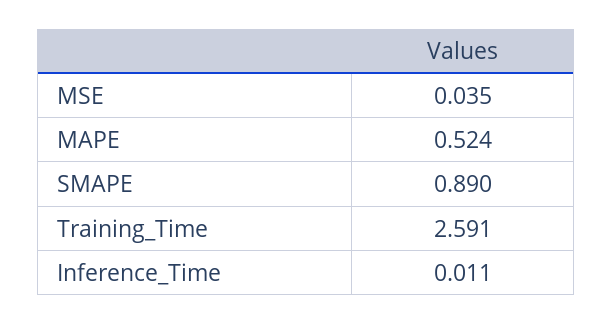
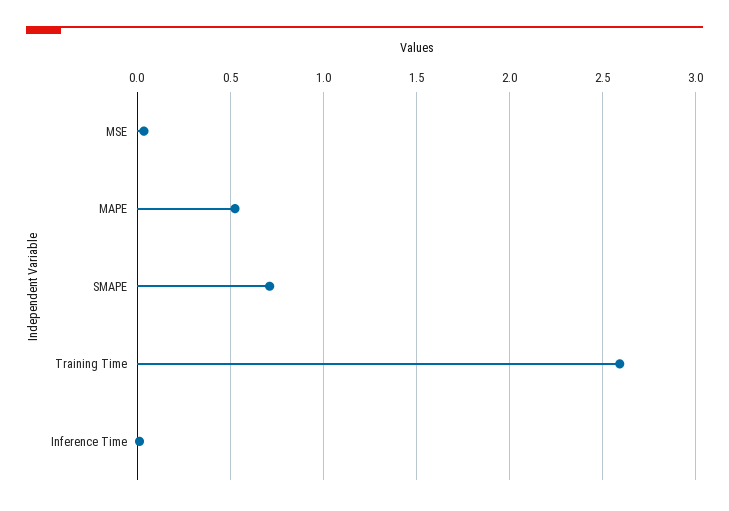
SMAPE: 0.89 -> 0.7

